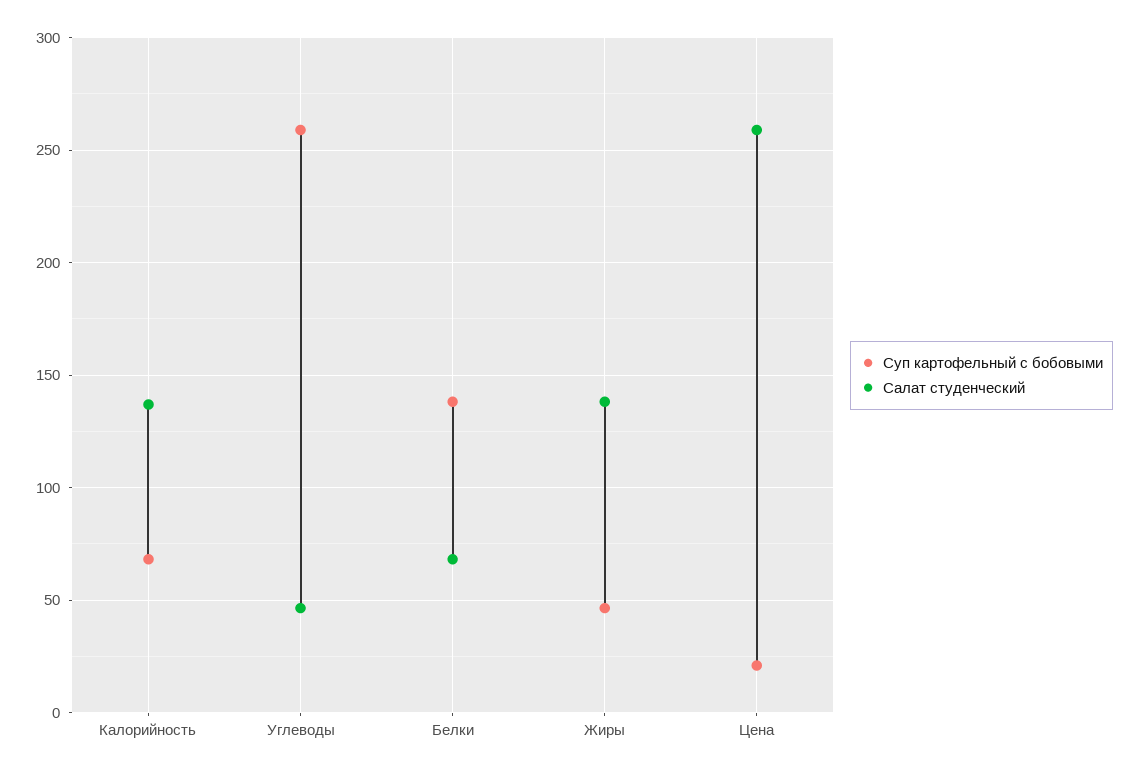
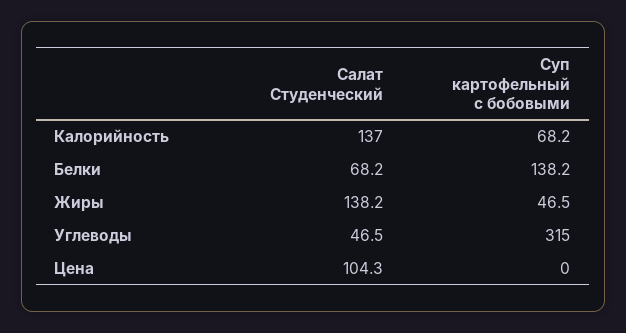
Суп картофельный с бобовыми, Углеводы: 260 -> 315
Суп картофельный с бобовыми, Цена: 20 -> 0
Салат студенческий, Цена: 260 -> 104.3

